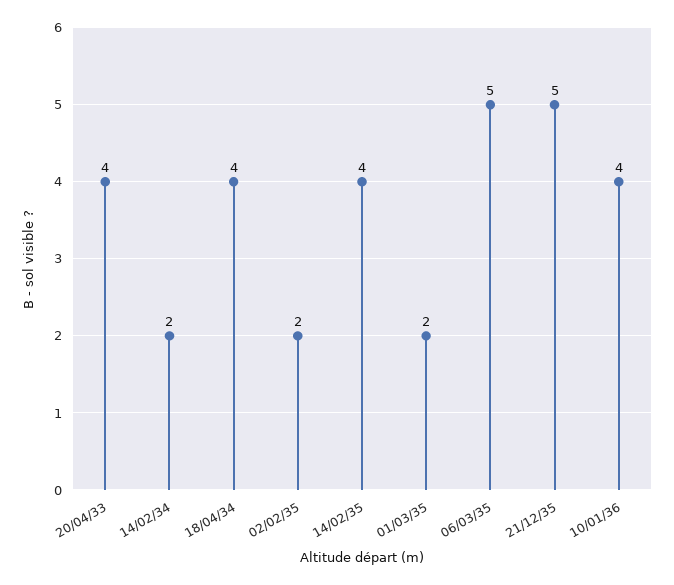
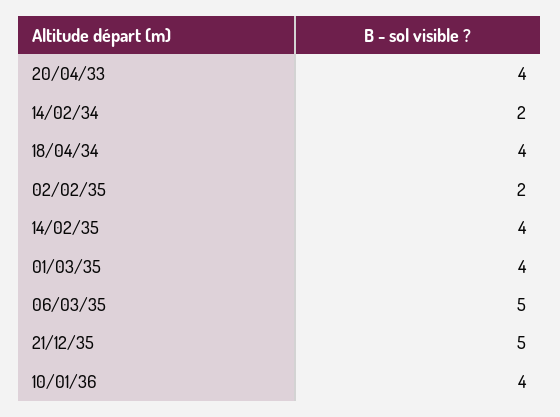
01/03/35: 2 -> 4

